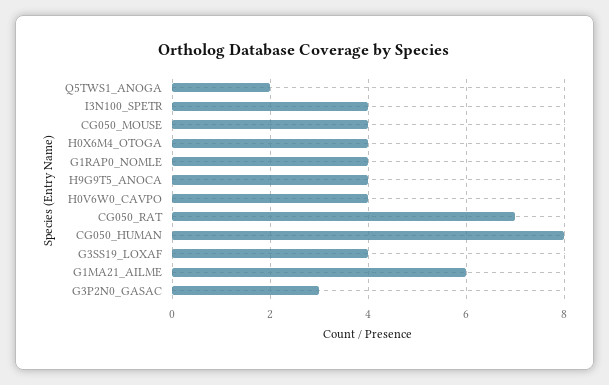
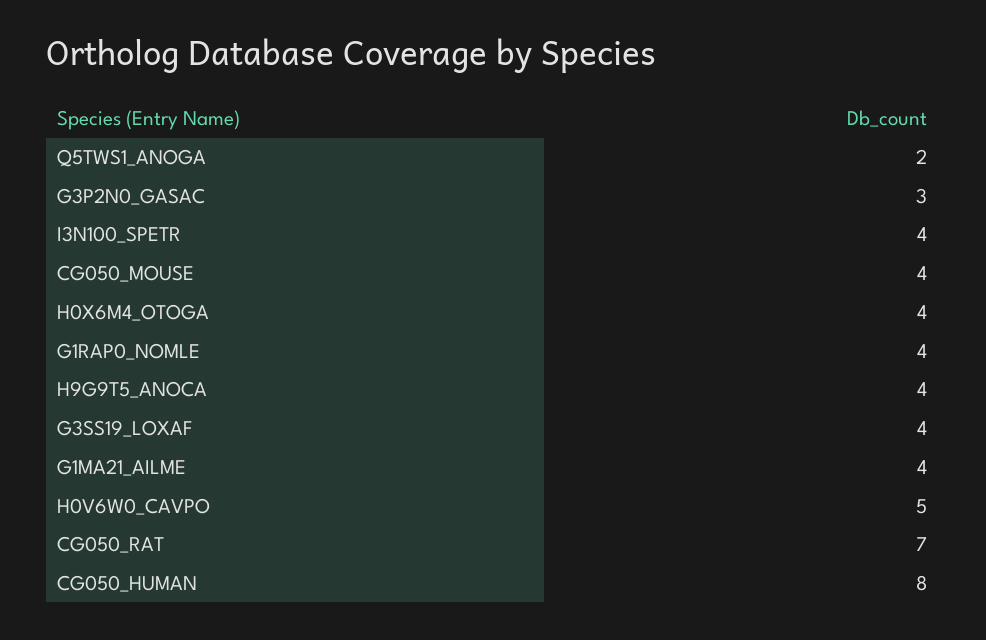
H0V6W0_CAVPO: 4 -> 5
G1MA21_AILME: 6 -> 4

